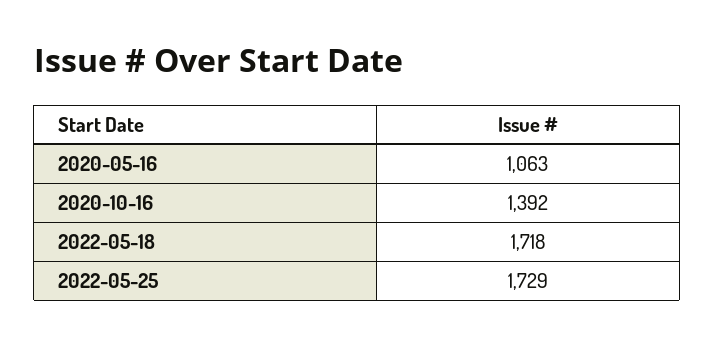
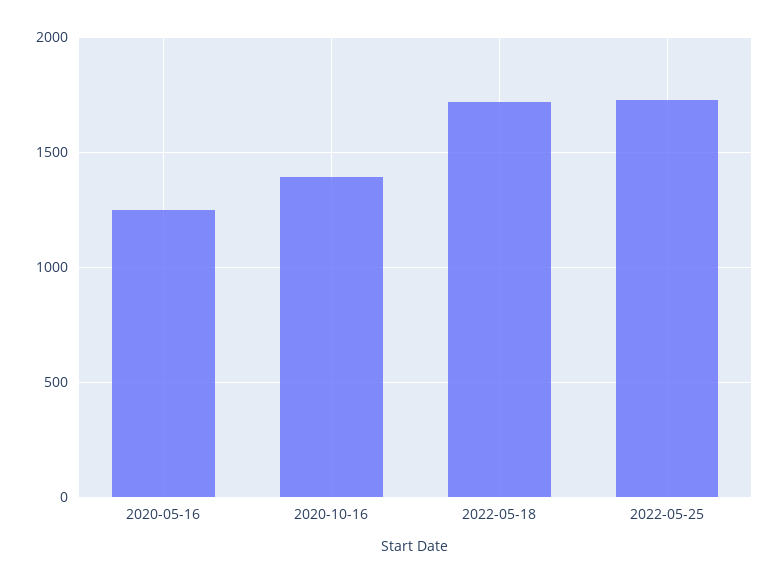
2020-05-16: 1063 -> 1250

